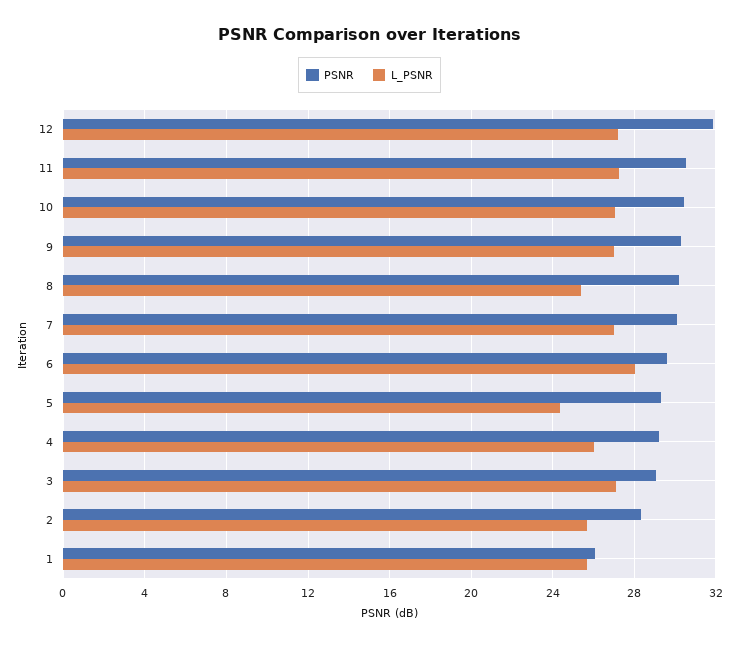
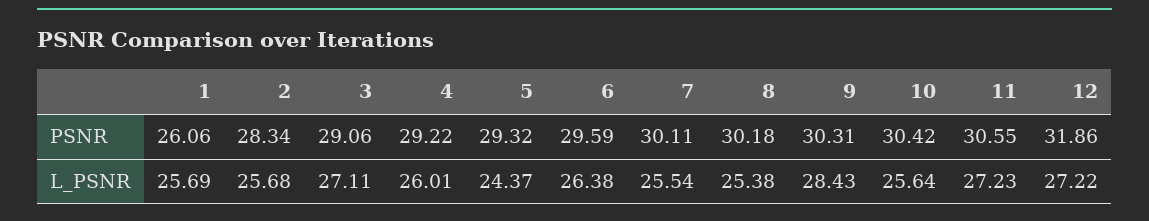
L_PSNR, 10: 27 -> 25.64
L_PSNR, 9: 27 -> 28.43
L_PSNR, 7: 27 -> 25.54
L_PSNR, 6: 28 -> 26.38

